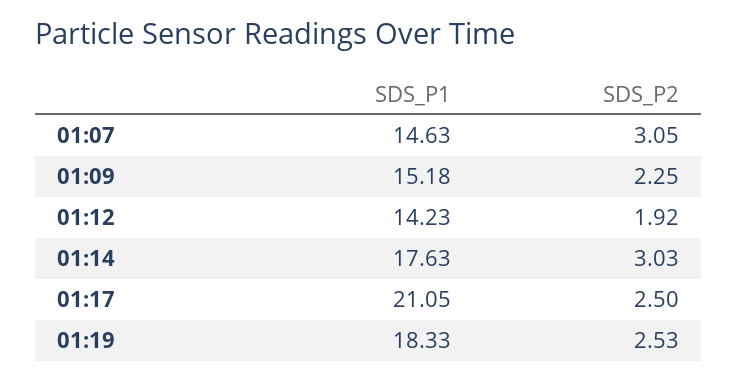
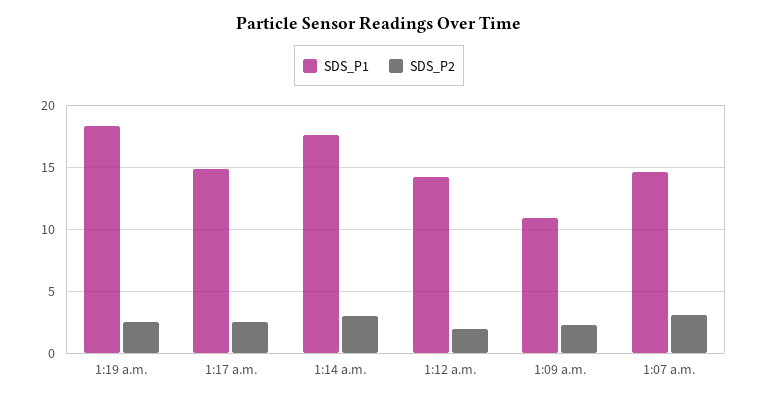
SDS_P1, 01:09: 15.18 -> 11
SDS_P1, 01:17: 21.05 -> 15

